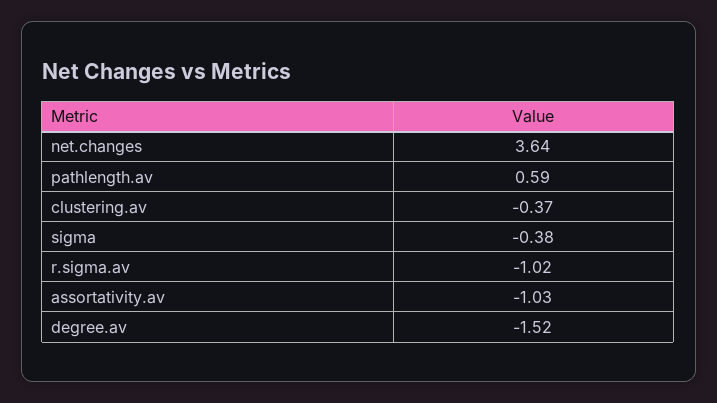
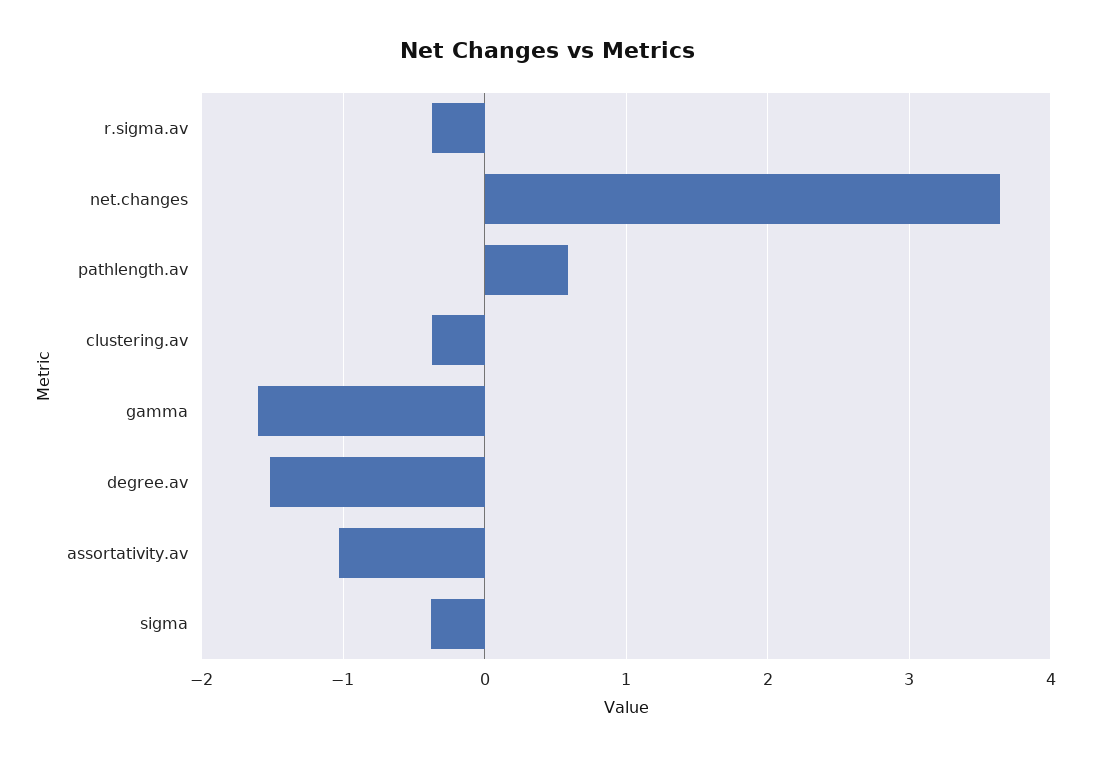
r.sigma.av: -1.02 -> -0.4
gamma: none -> -1.6

